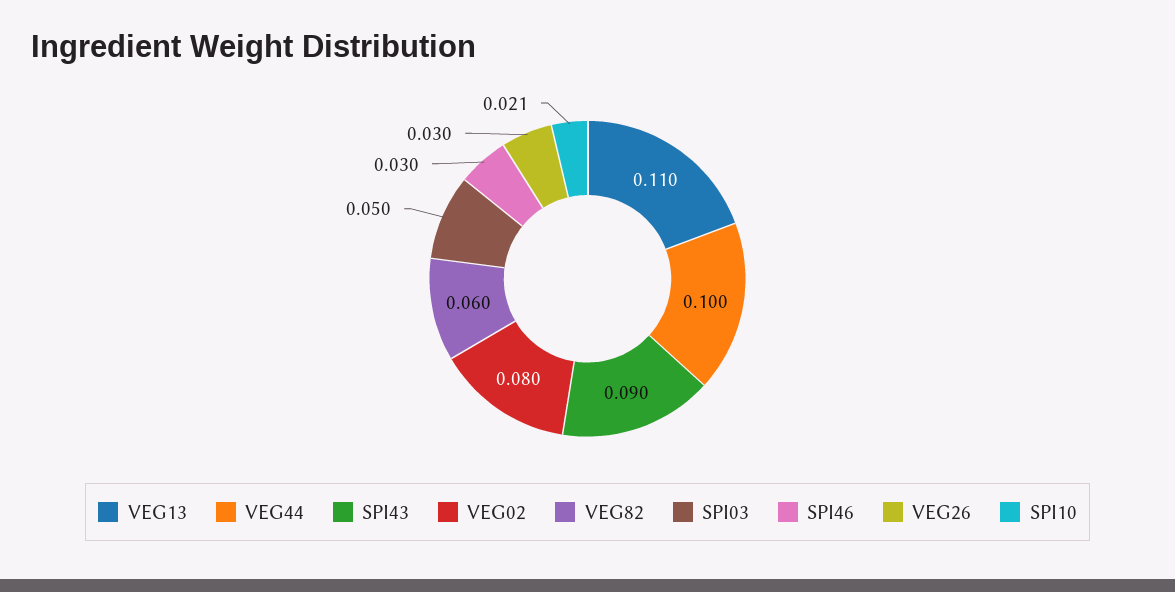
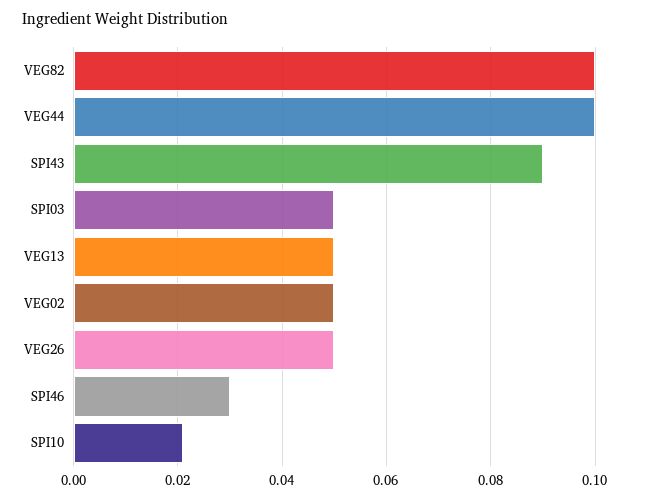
VEG13: 0.11 -> 0.05
VEG02: 0.08 -> 0.05
VEG82: 0.06 -> 0.1
VEG26: 0.03 -> 0.05

